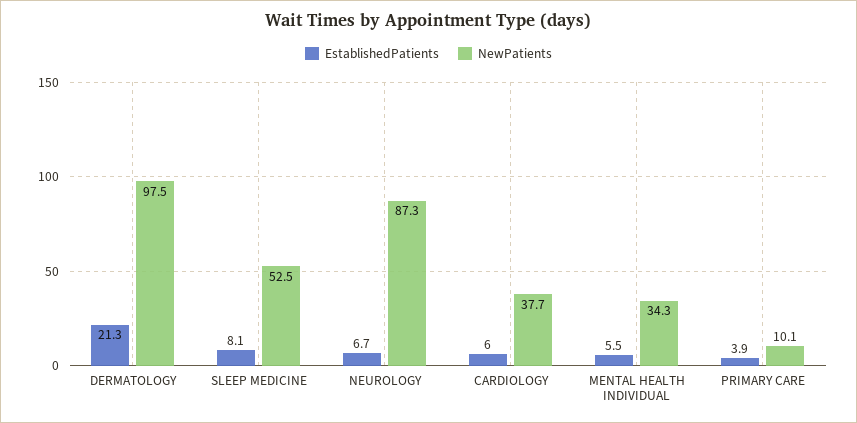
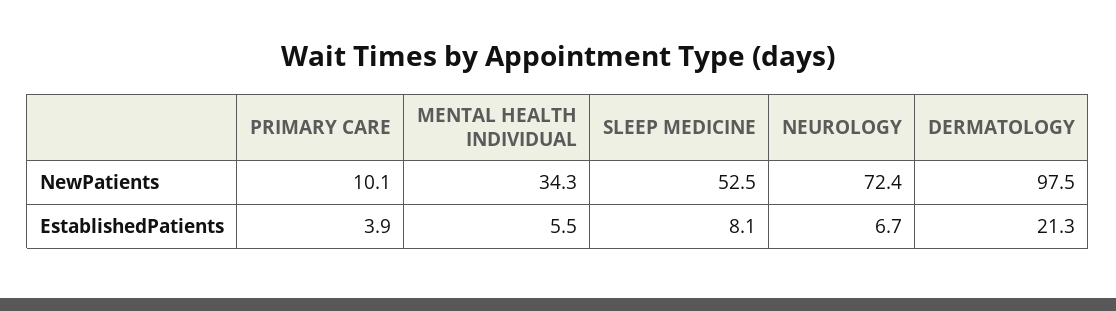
NewPatients, NEUROLOGY: 87.3 -> 72.4
EstablishedPatients, CARDIOLOGY: 6 -> none
NewPatients, CARDIOLOGY: 37.7 -> none

